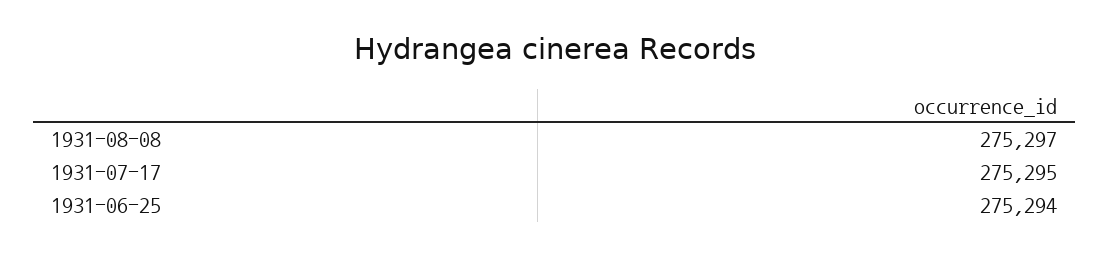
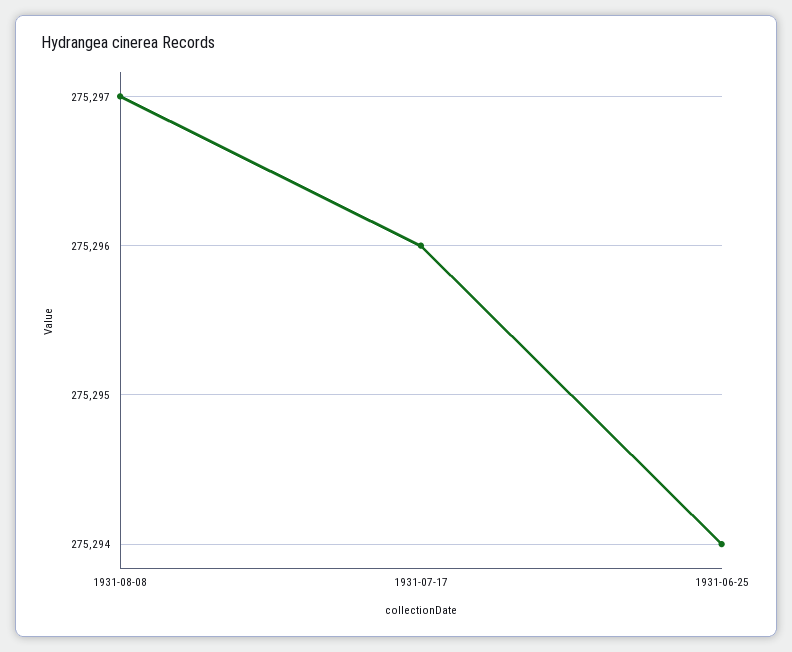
1931-07-17: 275295 -> 275296

